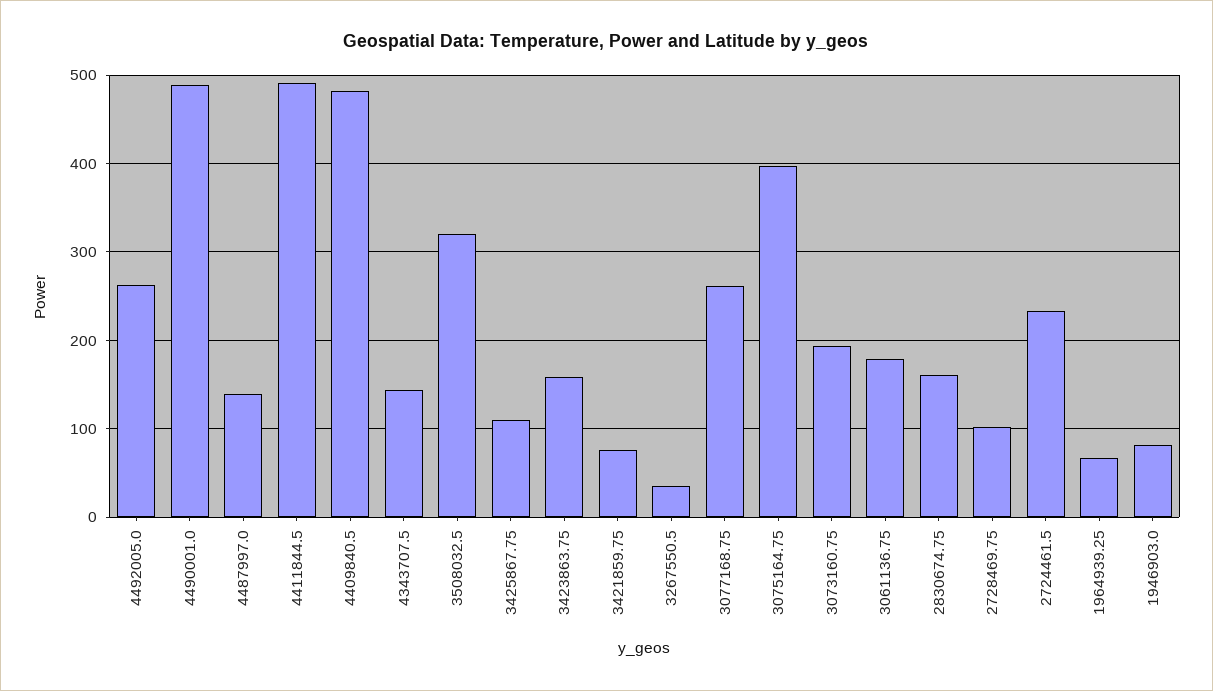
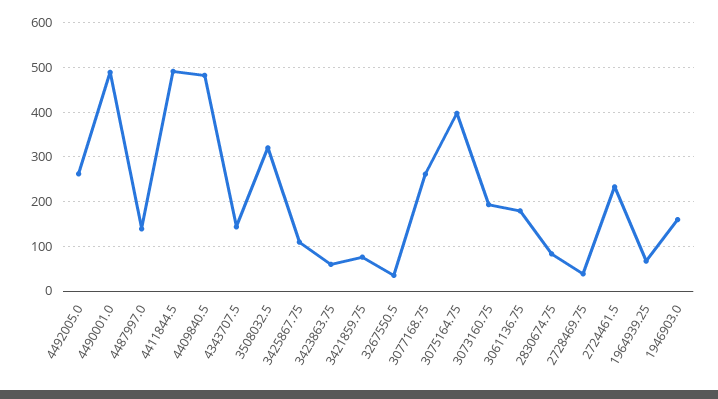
3423863.75: 160 -> 60
2830674.75: 160 -> 80
2728469.75: 100 -> 40
1946903.0: 80 -> 160

